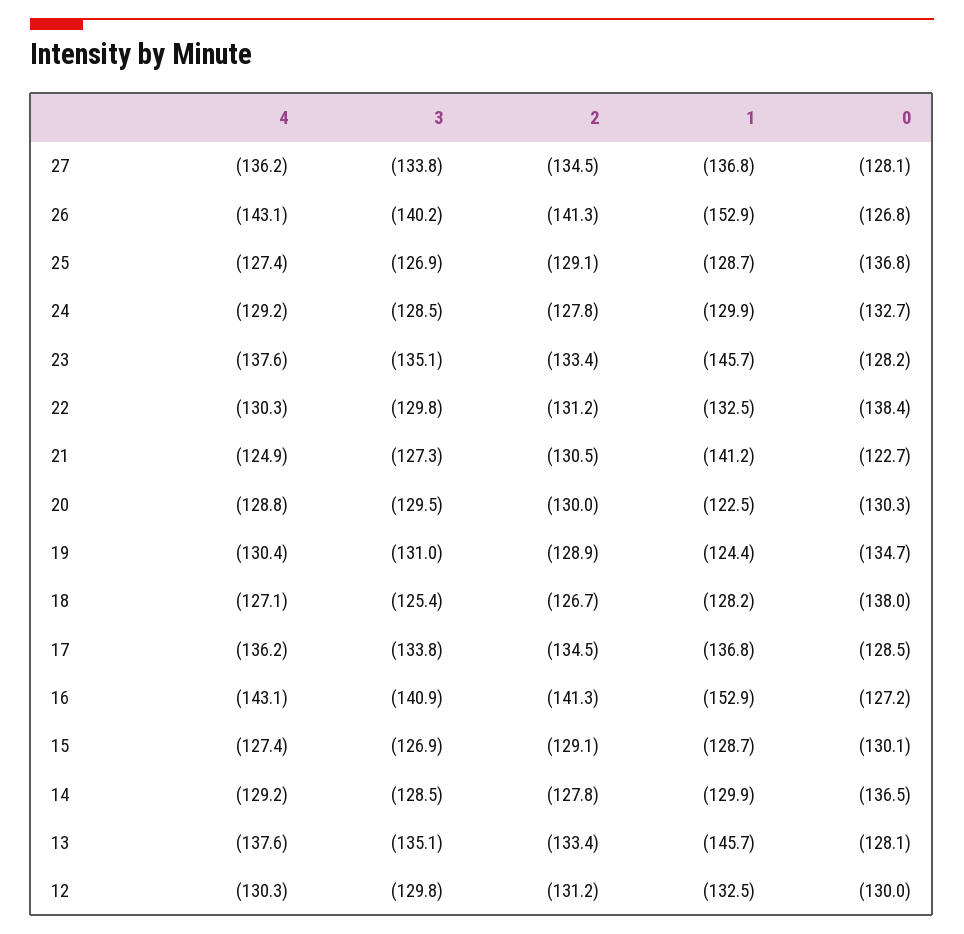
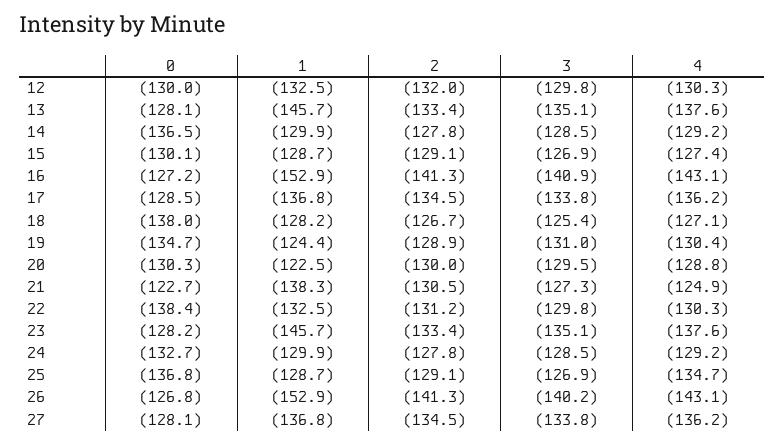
4, 25: -127.4 -> -134.7
1, 21: -141.2 -> -138.3
2, 12: -131.2 -> -132

